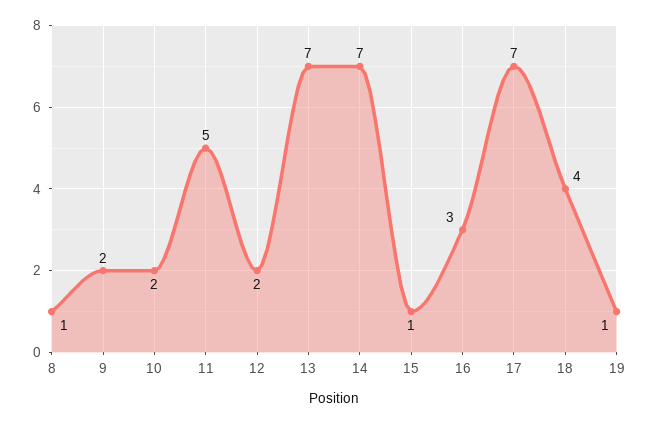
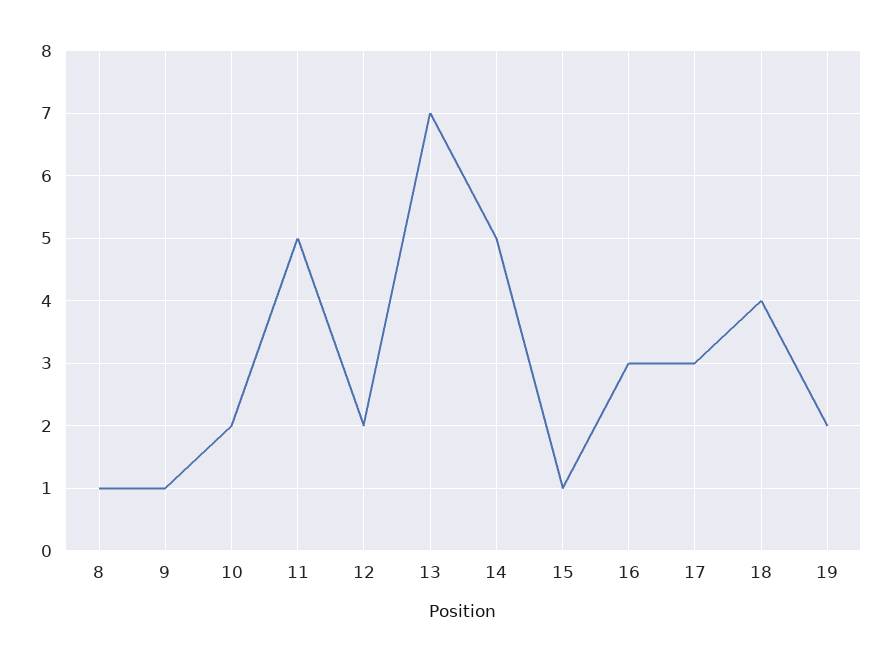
9: 2 -> 1
14: 7 -> 5
17: 7 -> 3
19: 1 -> 2

